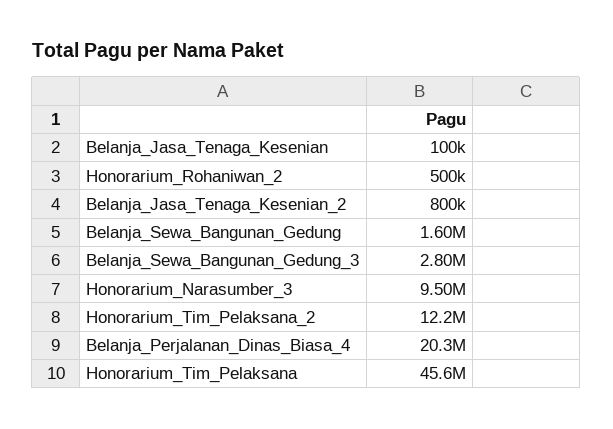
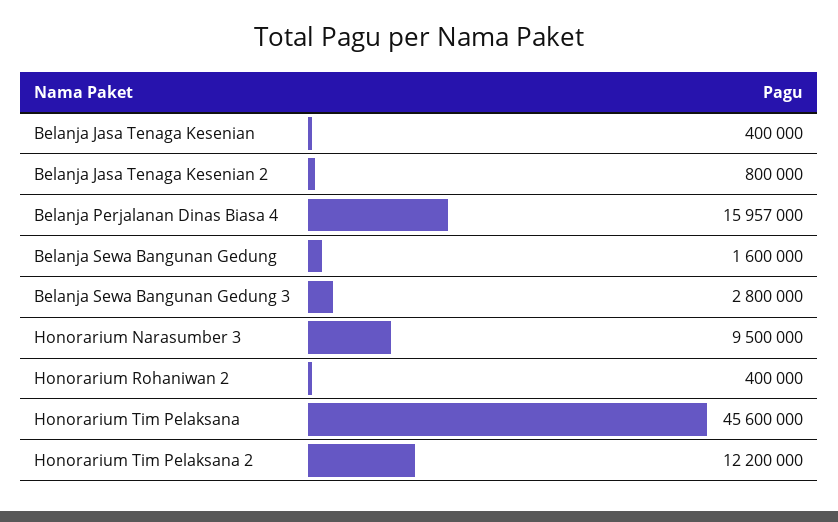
Belanja_Jasa_Tenaga_Kesenian: 100000 -> 400000
Honorarium_Rohaniwan_2: 500000 -> 400000
Belanja_Perjalanan_Dinas_Biasa_4: 20300000 -> 15957000

